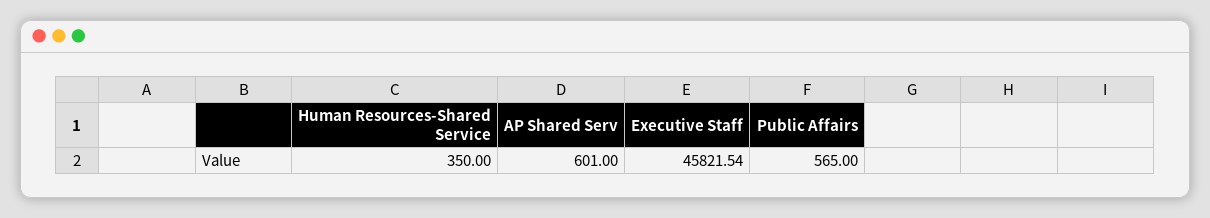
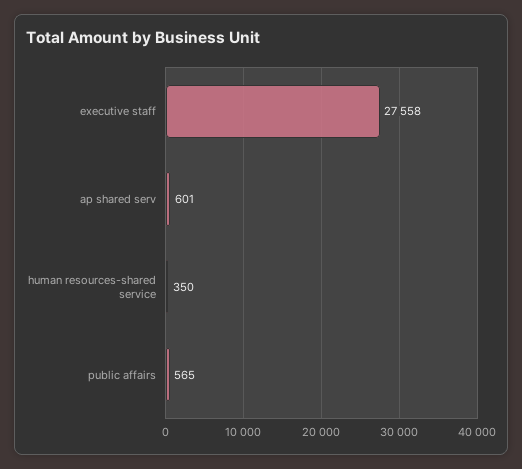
Executive Staff: 45821.54 -> 27558

